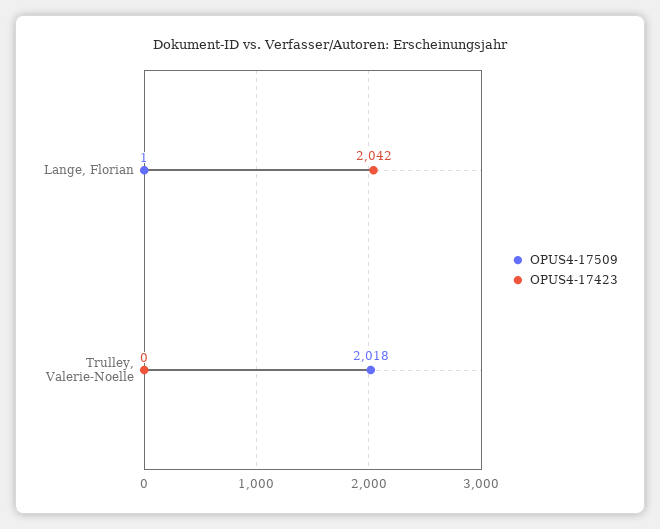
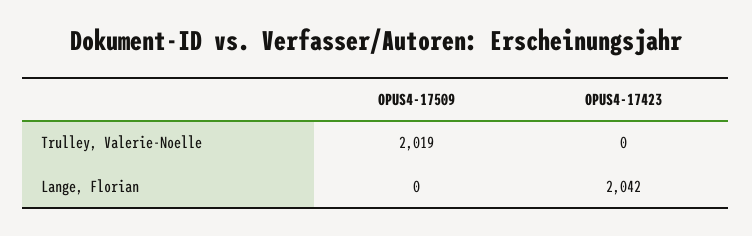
OPUS4-17509, Lange, Florian: 1 -> 0
OPUS4-17509, Trulley, Valerie-Noelle: 2018 -> 2019

